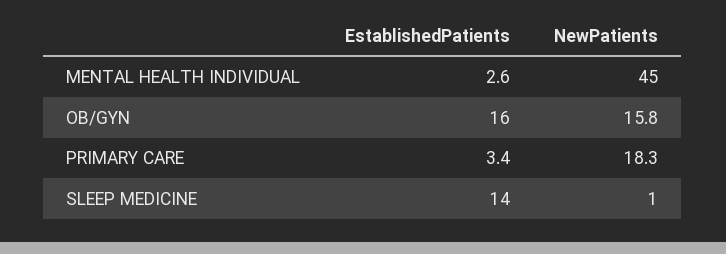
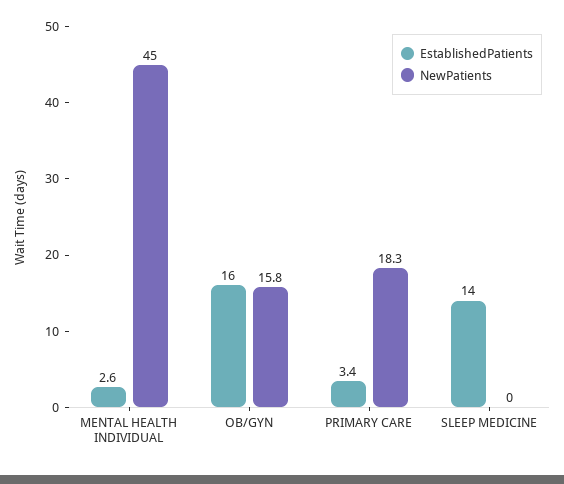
NewPatients, SLEEP MEDICINE: 1 -> 0

